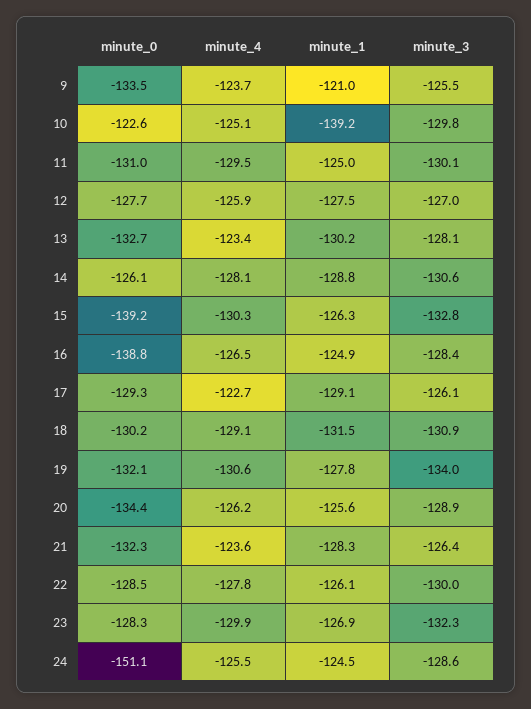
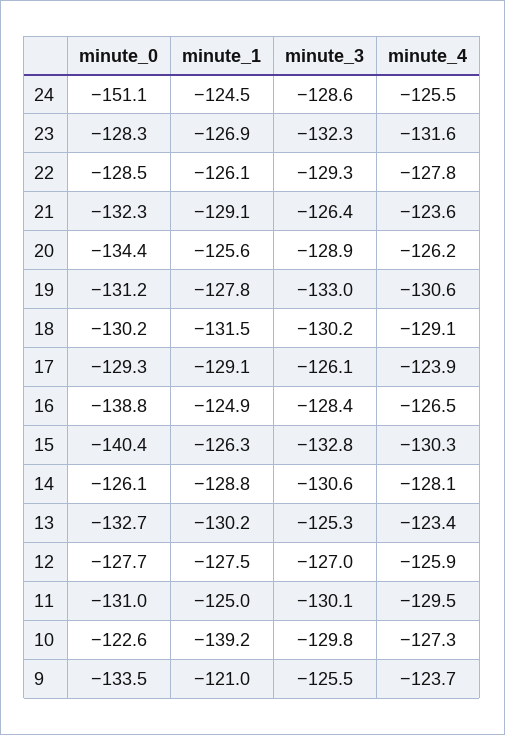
minute_4, 10: -125.1 -> -127.3
minute_3, 13: -128.1 -> -125.3
minute_0, 15: -139.2 -> -140.4
minute_4, 17: -122.7 -> -123.9
minute_3, 18: -130.9 -> -130.2
minute_0, 19: -132.1 -> -131.2
minute_3, 19: -134 -> -133
minute_1, 21: -128.3 -> -129.1
minute_3, 22: -130 -> -129.3
minute_4, 23: -129.9 -> -131.6

